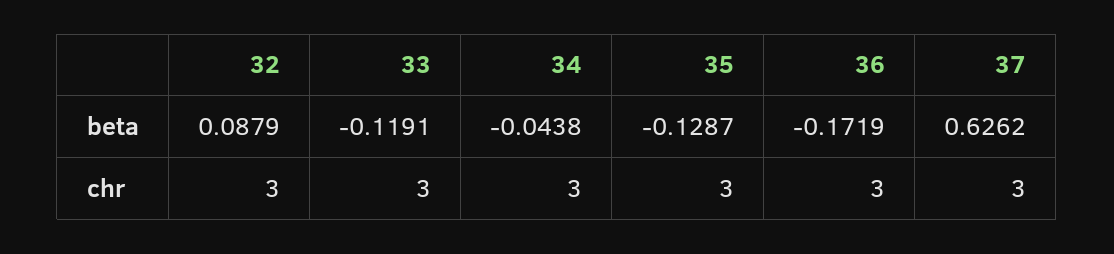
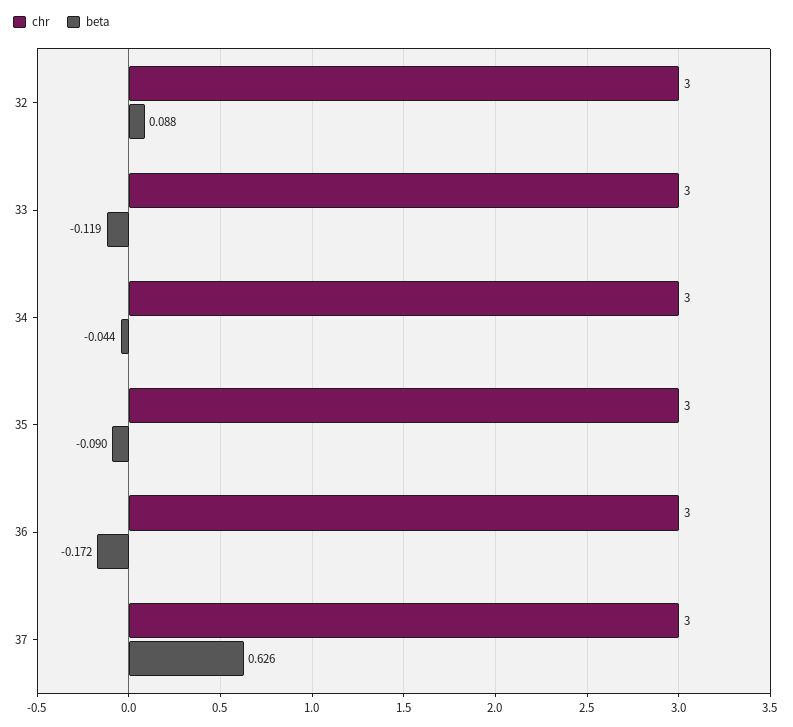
beta, 35: -0.1287 -> -0.09

